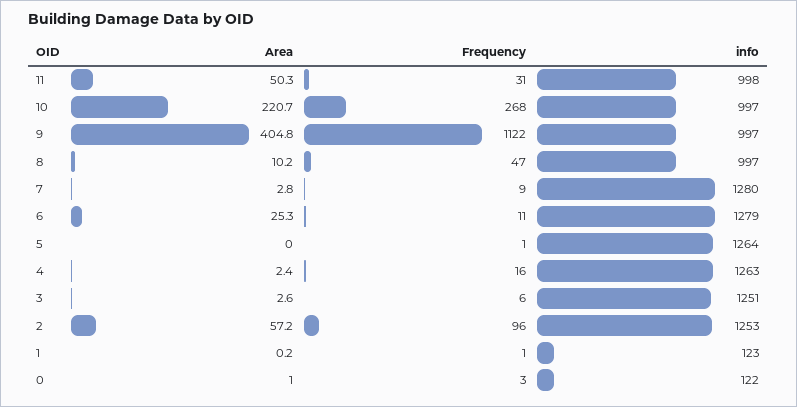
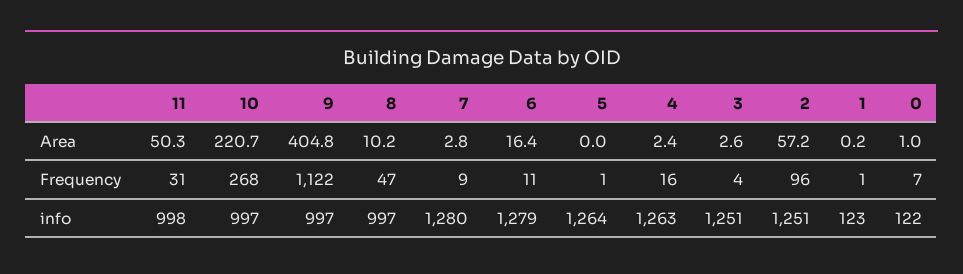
Area, 6: 25.3 -> 16.4
Frequency, 3: 6 -> 4
info, 2: 1253 -> 1251
Frequency, 0: 3 -> 7

